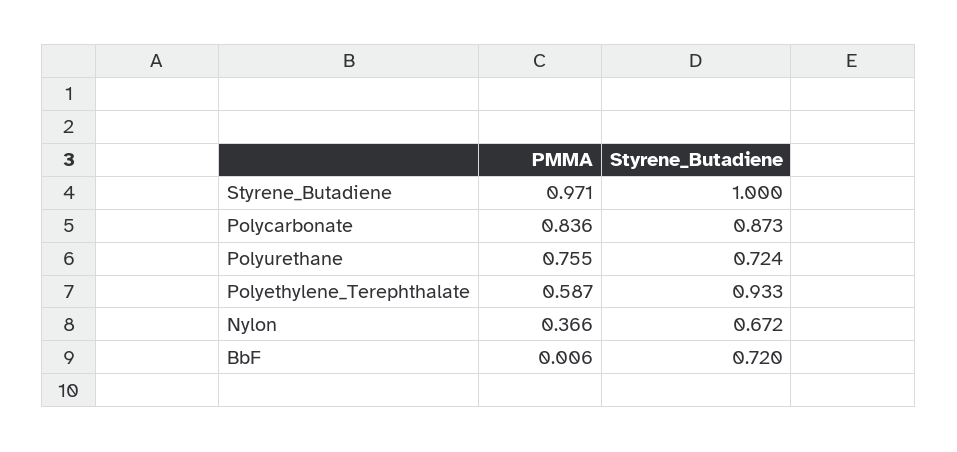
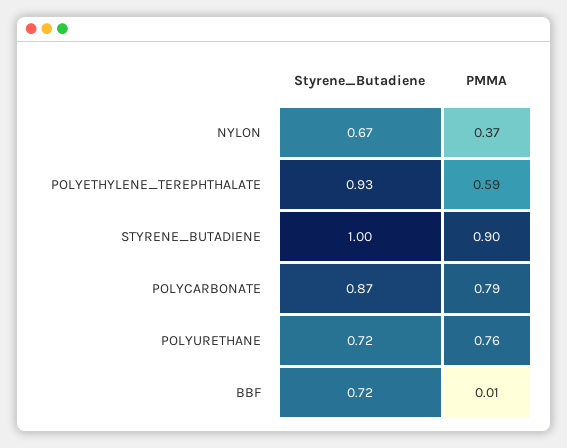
PMMA, Styrene_Butadiene: 0.971 -> 0.9
PMMA, Polycarbonate: 0.836 -> 0.79

